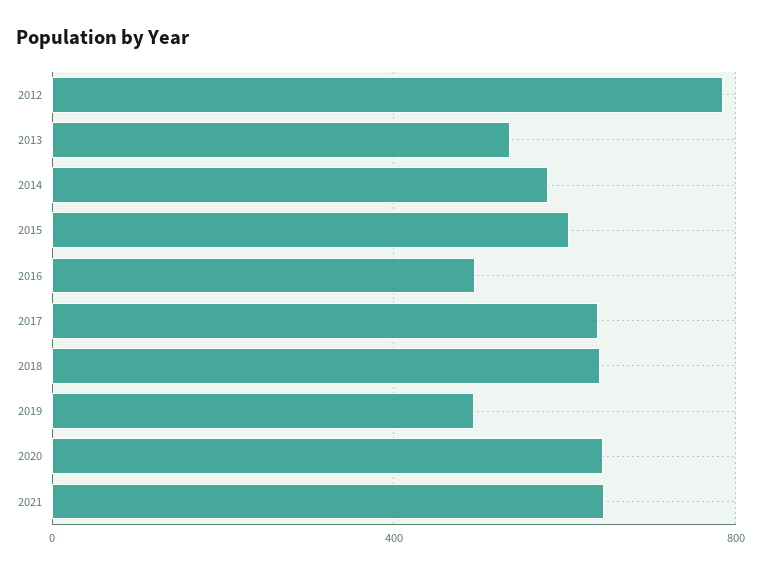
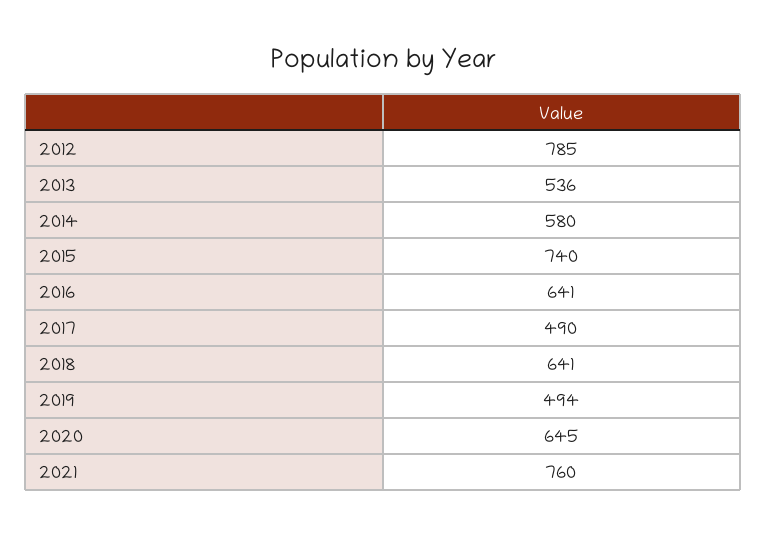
2015: 600 -> 740
2016: 500 -> 641
2017: 650 -> 490
2021: 650 -> 760

